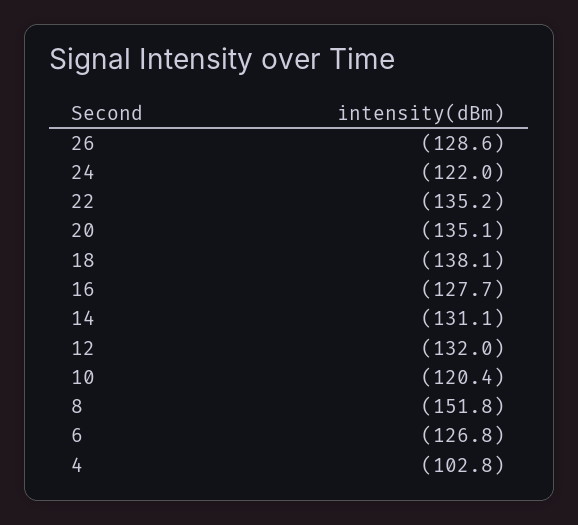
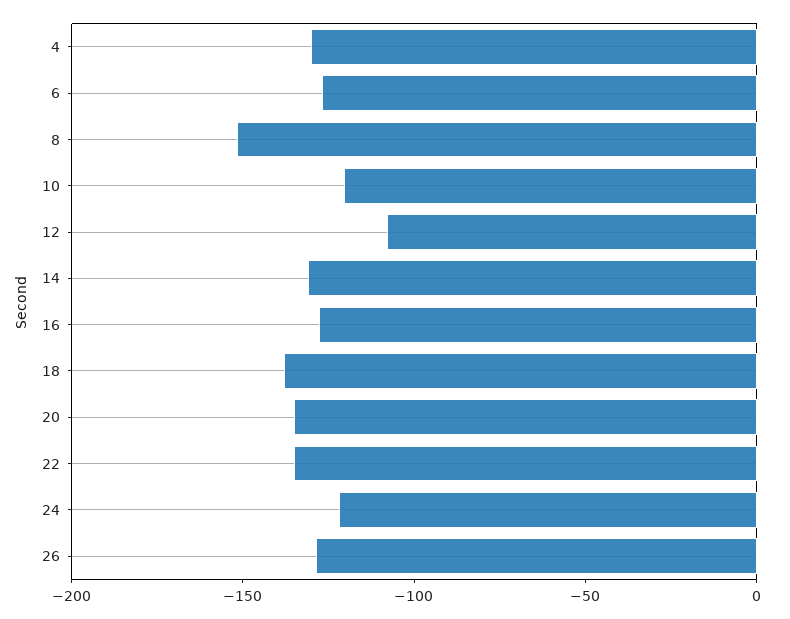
12: -132 -> -110
4: -102.8 -> -130

